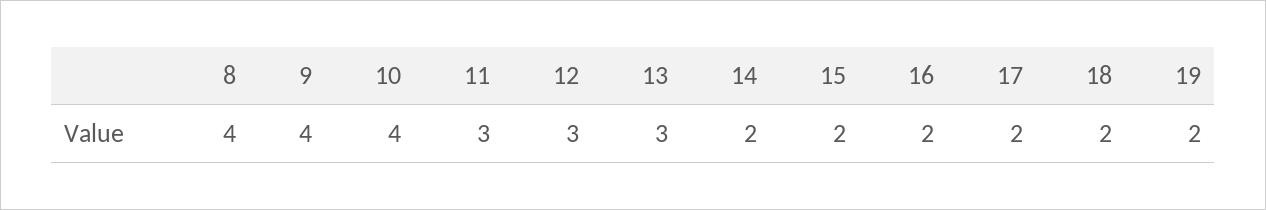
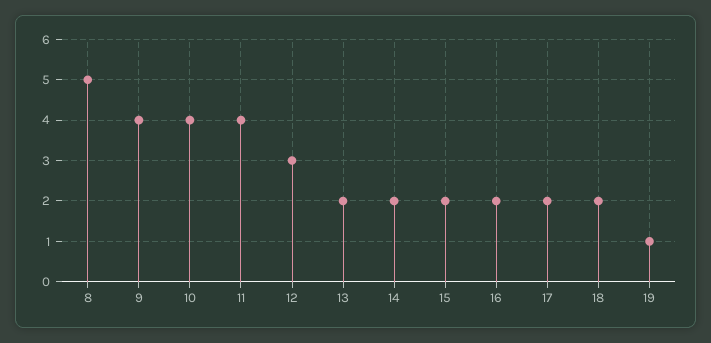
8: 4 -> 5
11: 3 -> 4
13: 3 -> 2
19: 2 -> 1

